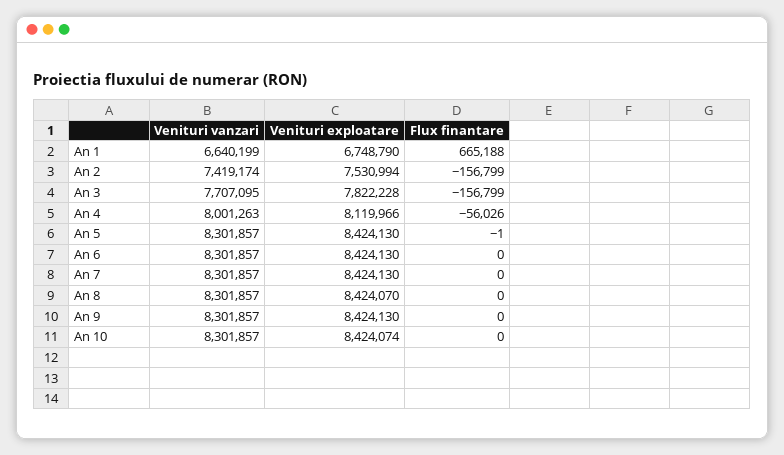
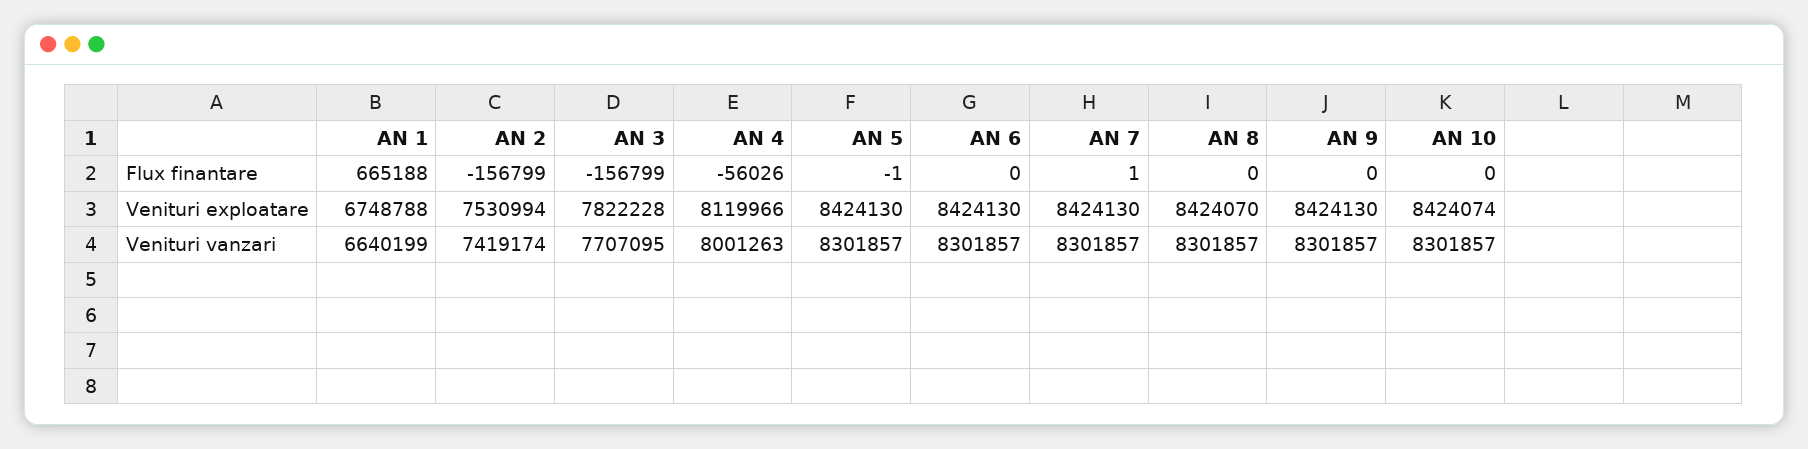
Venituri exploatare, An 1: 6748790 -> 6748788
Flux finantare, An 7: 0 -> 1

